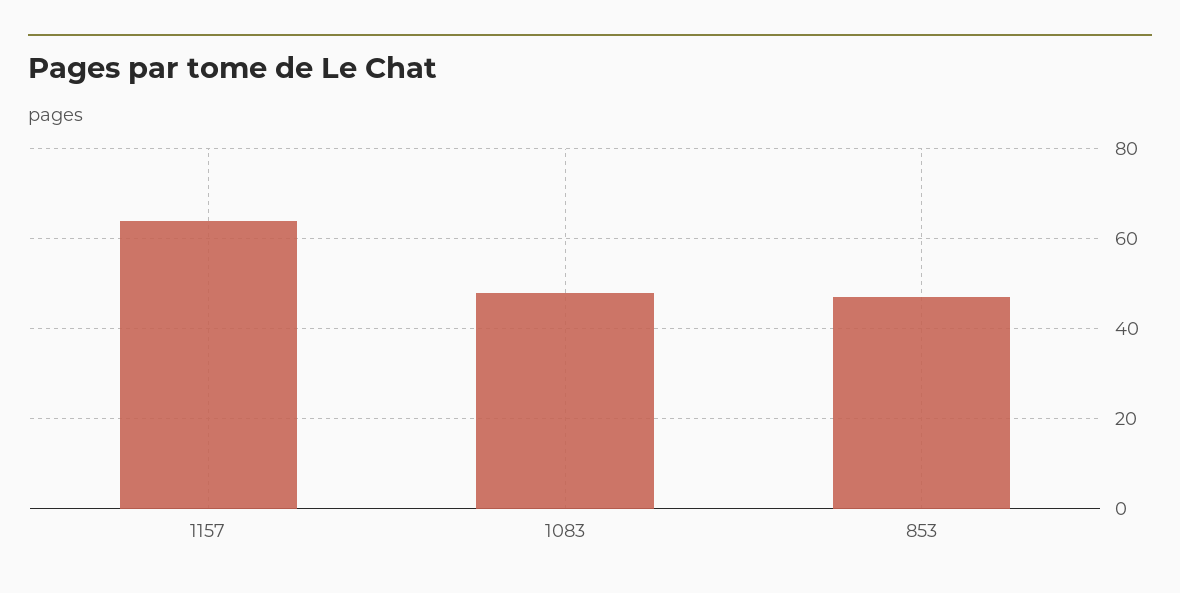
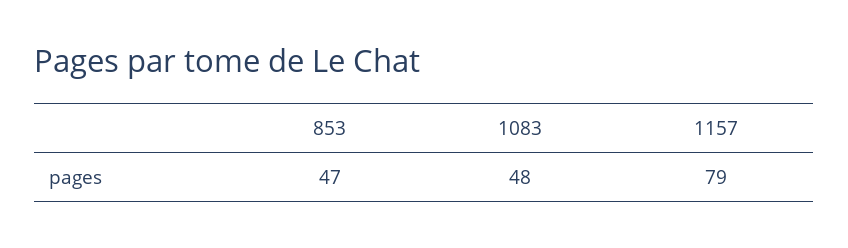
1157: 65 -> 79

